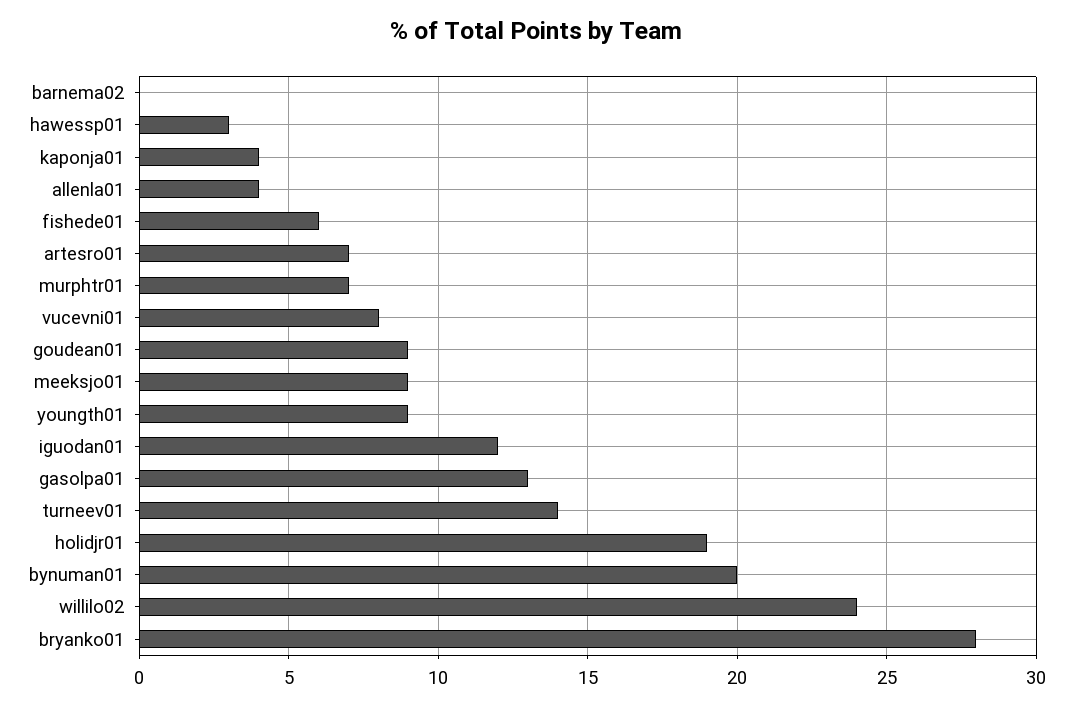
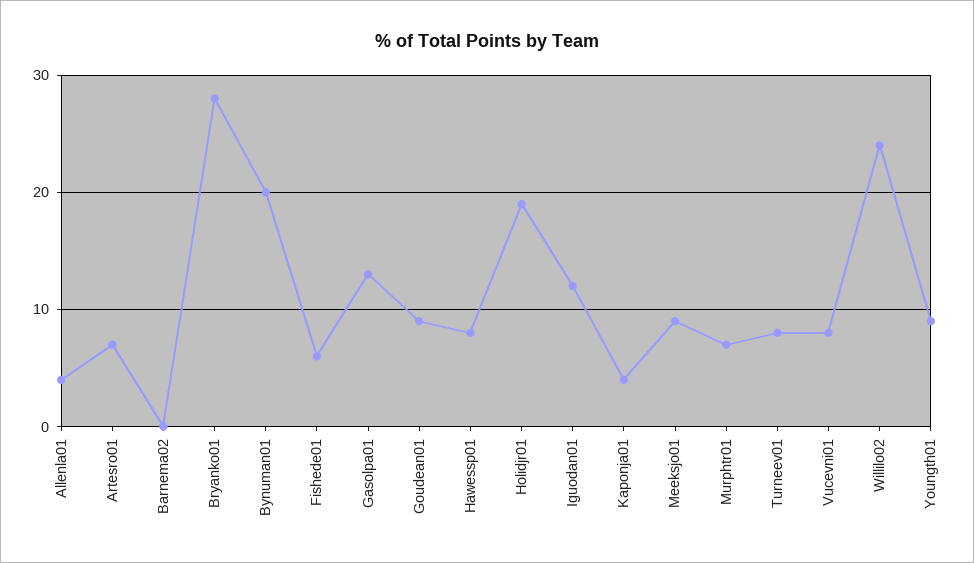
hawessp01: 3 -> 8
turneev01: 14 -> 8

